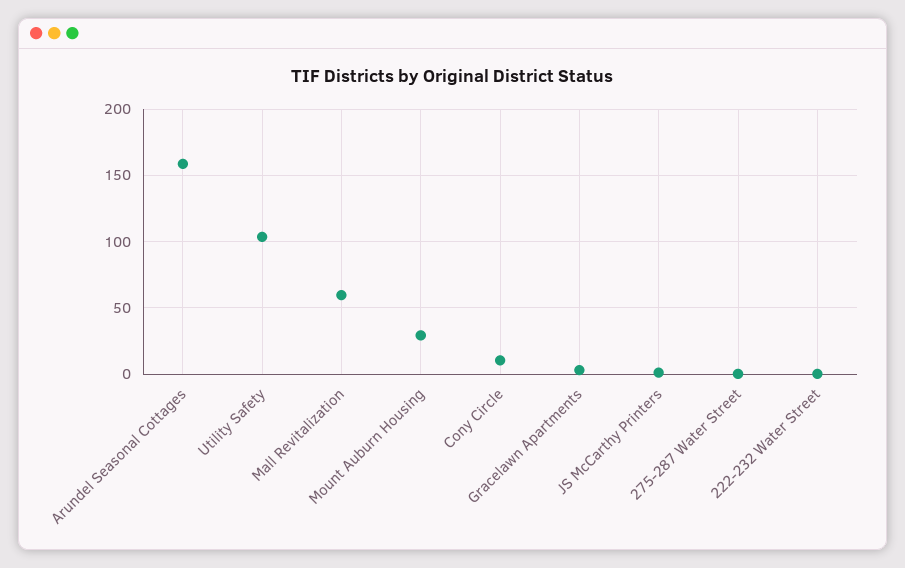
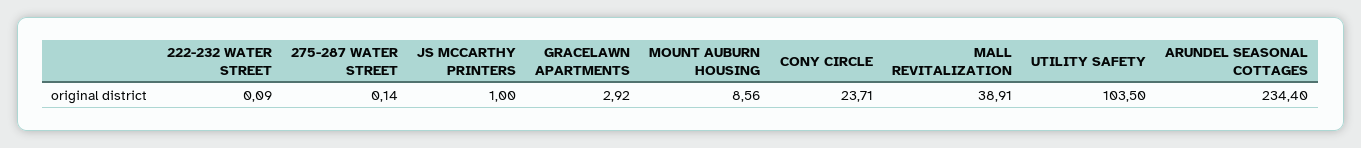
Arundel Seasonal Cottages: 160 -> 234.4
Mall Revitalization: 60 -> 38.91
Mount Auburn Housing: 30 -> 8.56
Cony Circle: 10 -> 23.71

